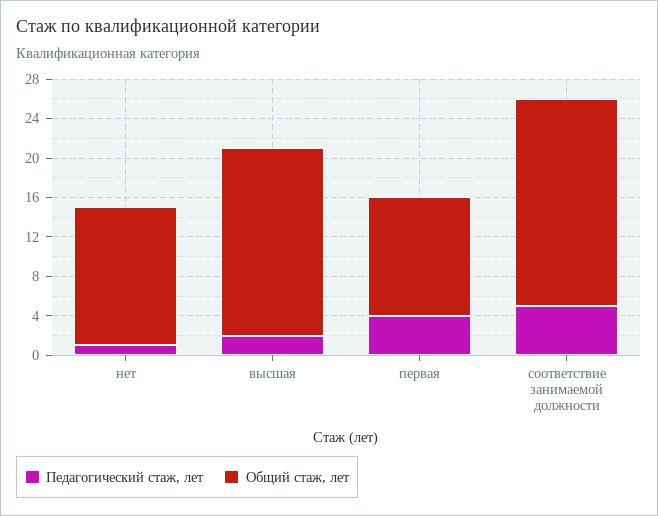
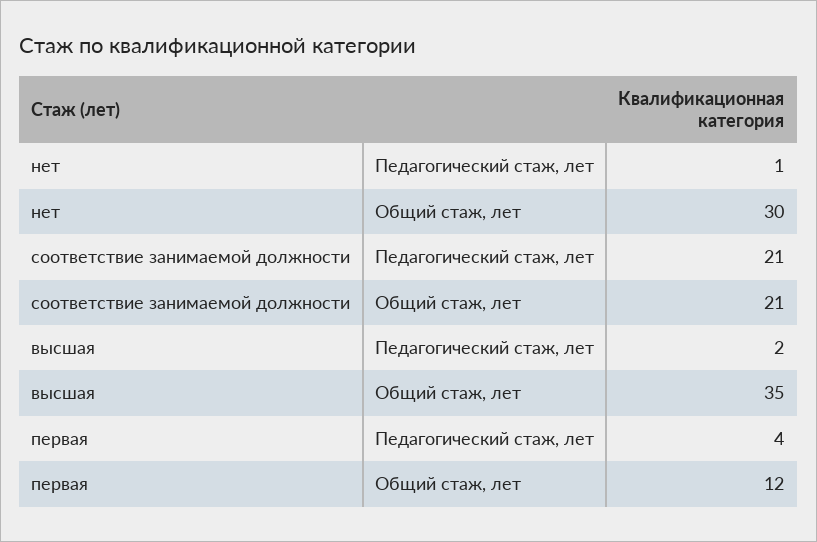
Общий стаж, лет, нет: 14 -> 30
Общий стаж, лет, высшая: 19 -> 35
Педагогический стаж, лет, соответствие занимаемой должности: 5 -> 21

